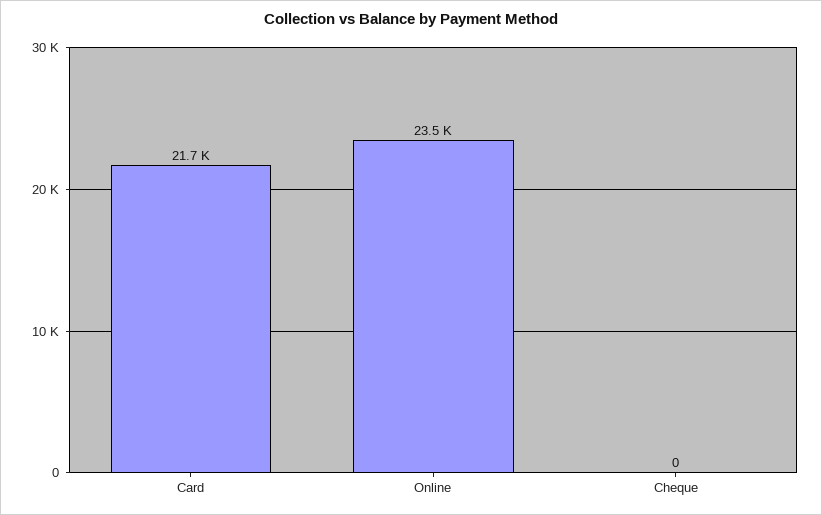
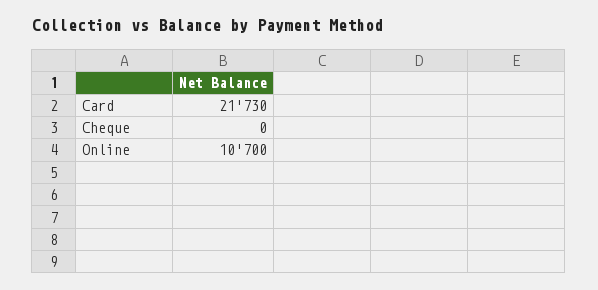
Online: 23500 -> 10700

